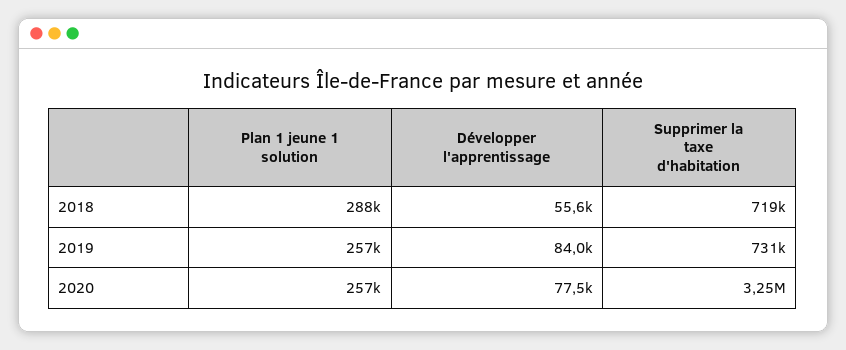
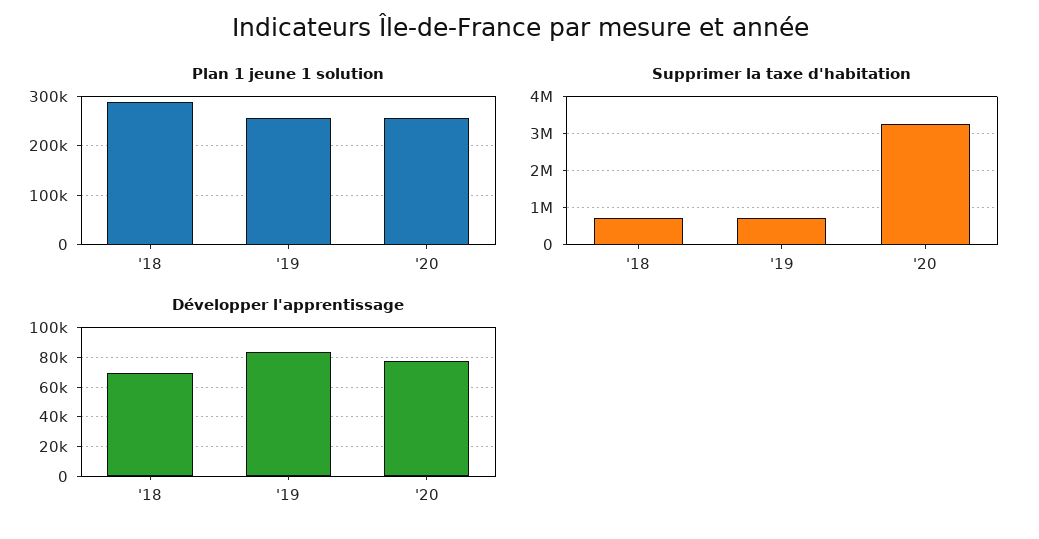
Développer l'apprentissage, 2018: 55600 -> 70000

